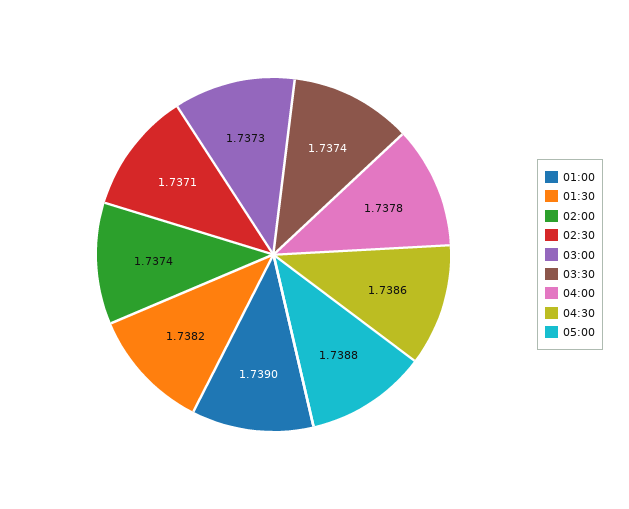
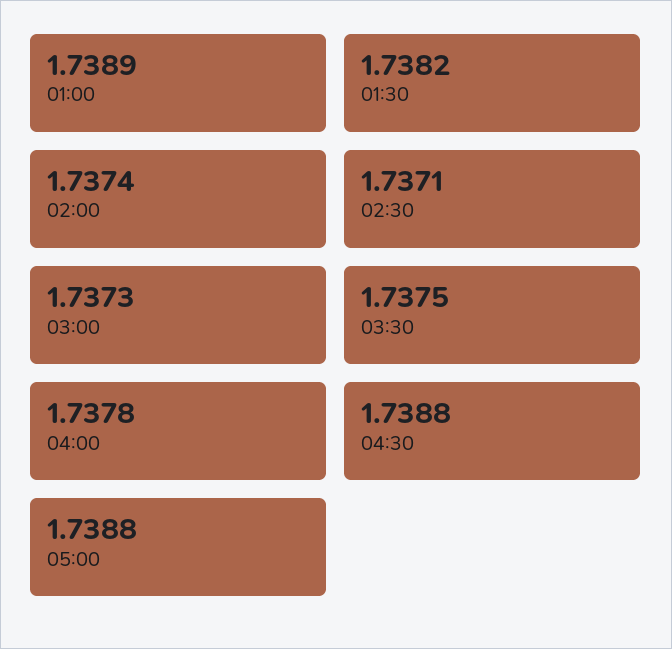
01:00: 1.739 -> 1.7389
03:30: 1.7374 -> 1.7375
04:30: 1.7386 -> 1.7388

